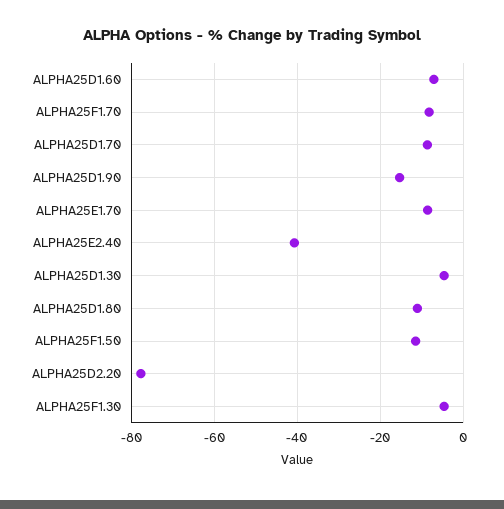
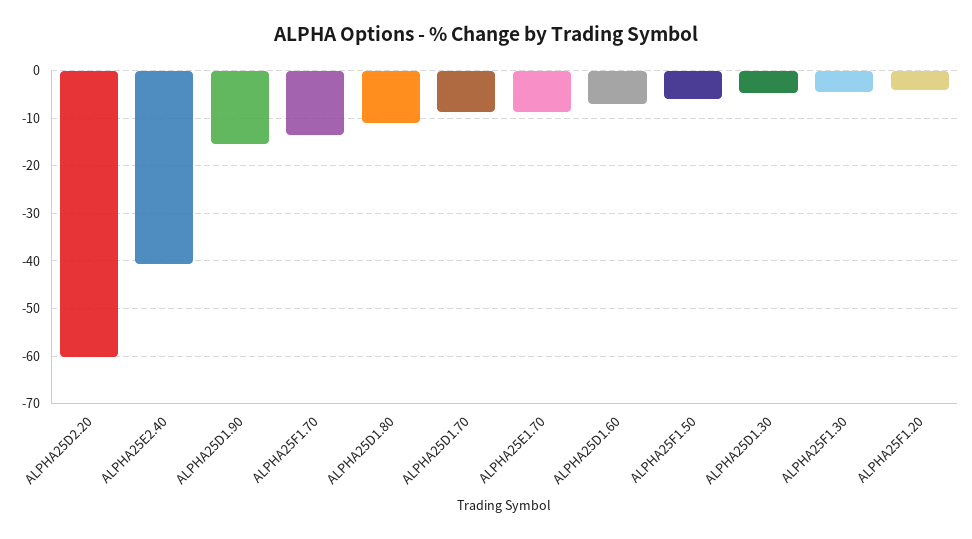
ALPHA25F1.70: -8 -> -14
ALPHA25F1.50: -12 -> -6
ALPHA25D2.20: -78 -> -60
ALPHA25F1.20: none -> -4

